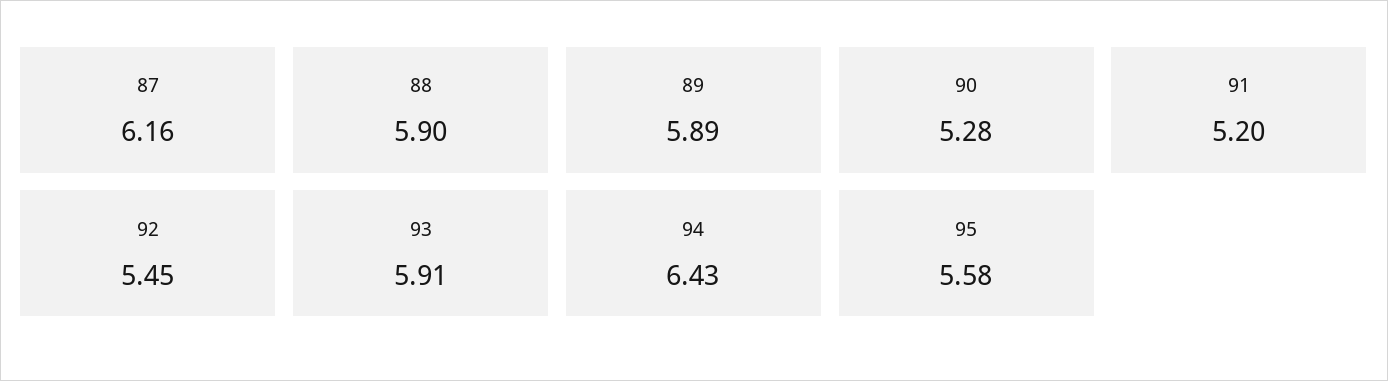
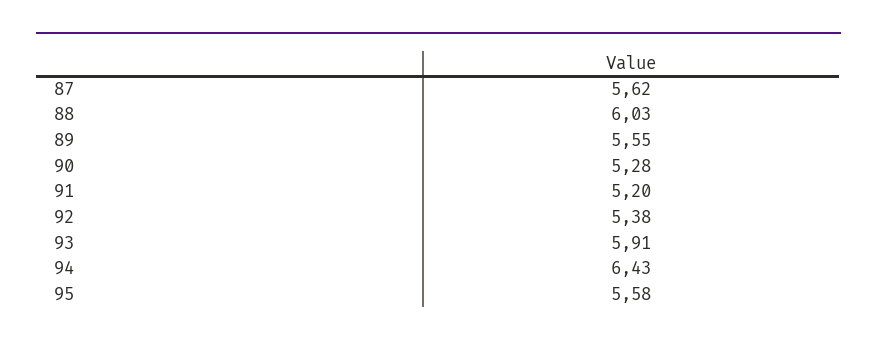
87: 6.16 -> 5.62
88: 5.9 -> 6.03
89: 5.89 -> 5.55
92: 5.45 -> 5.38

